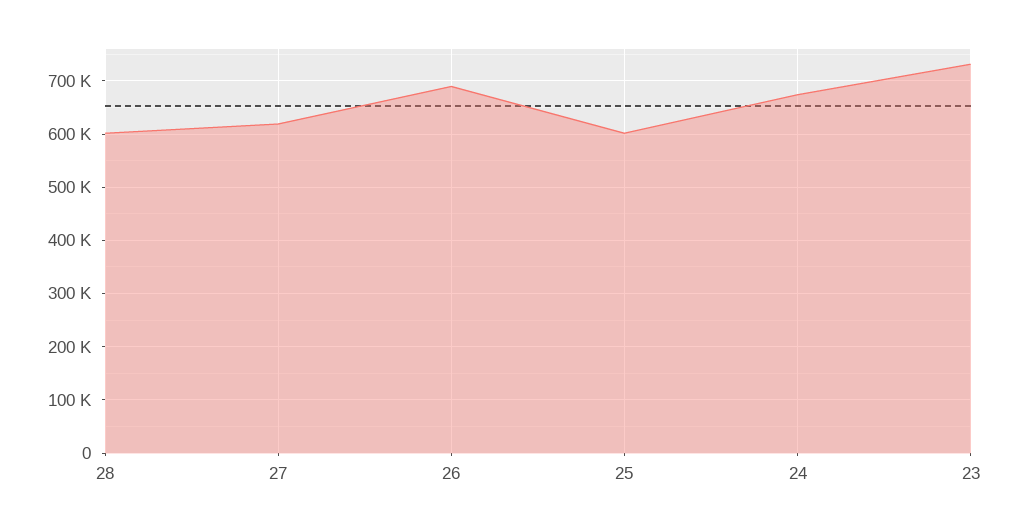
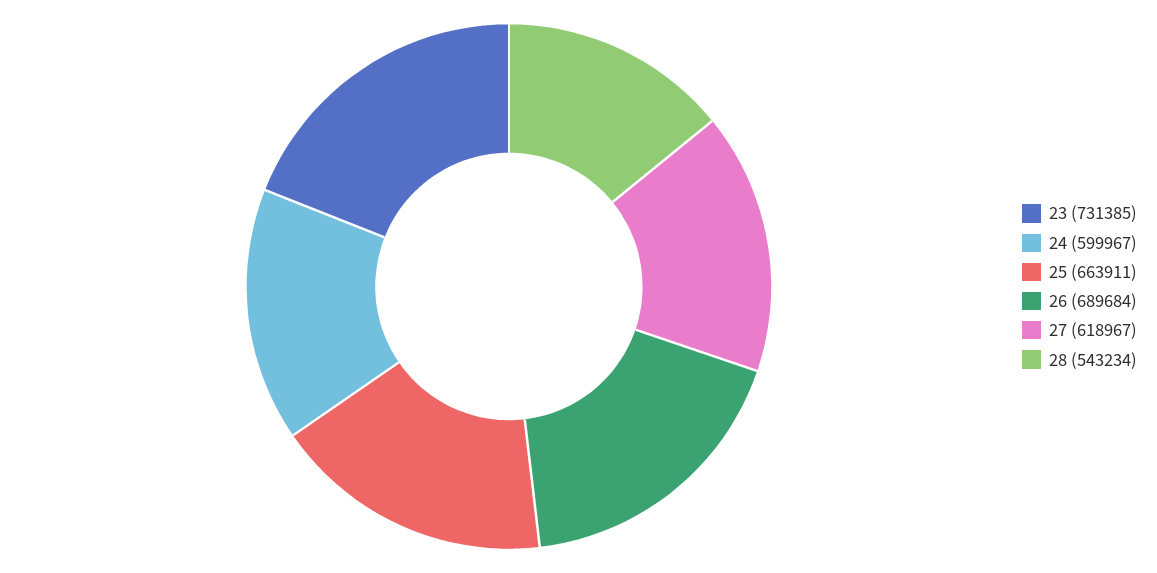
28: 600000 -> 543234
25: 600000 -> 663911
24: 680000 -> 599967

